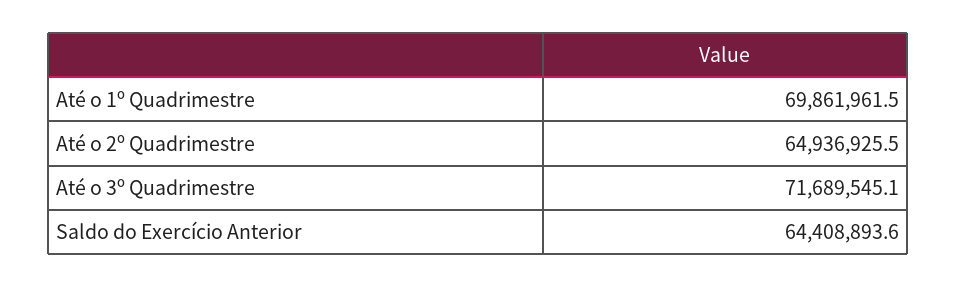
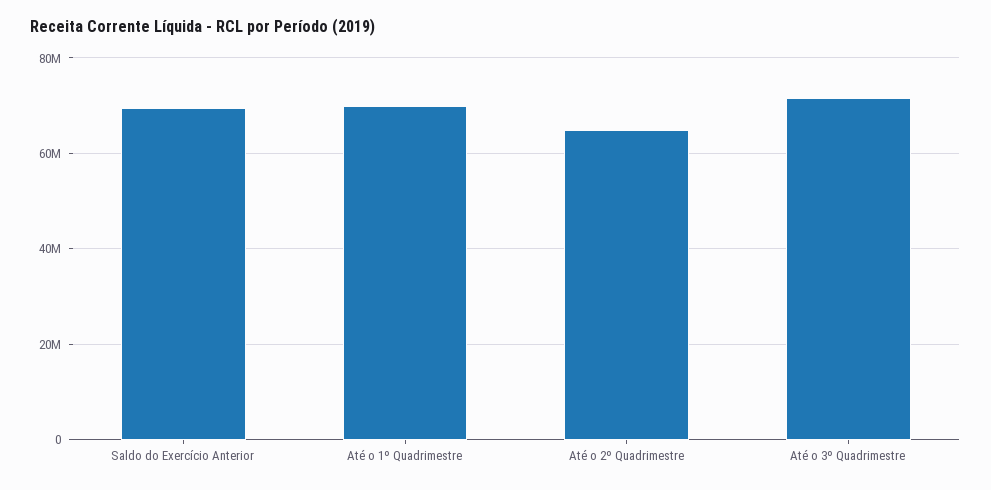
Saldo do Exercício Anterior: 64408893.6 -> 70000000

